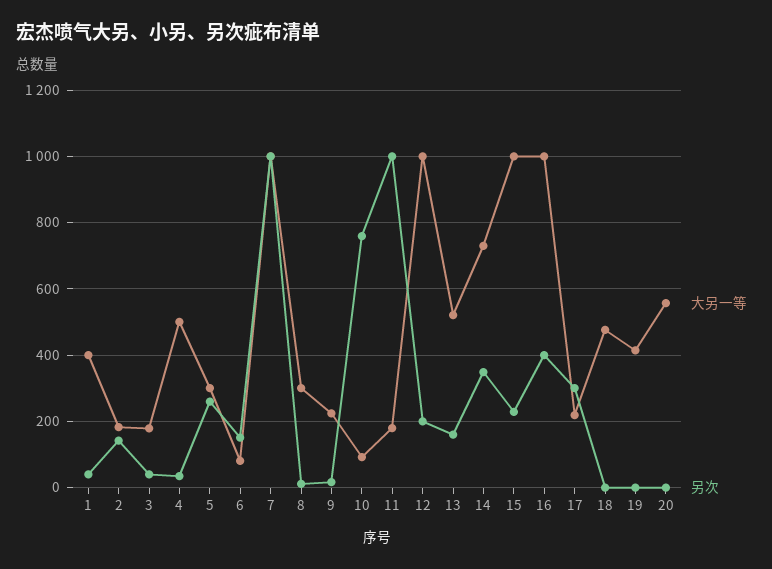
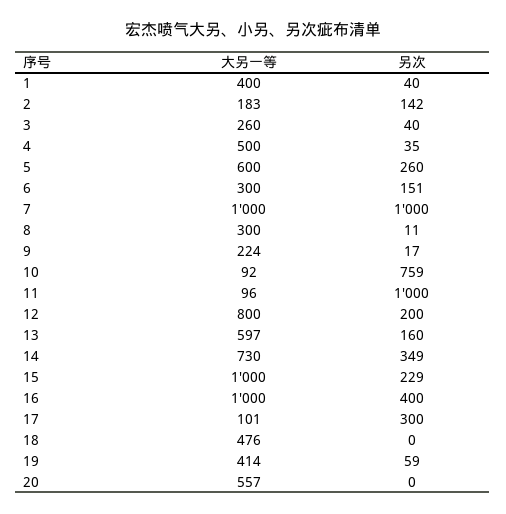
大另一等, 3: 180 -> 260
大另一等, 5: 300 -> 600
大另一等, 6: 80 -> 300
大另一等, 11: 180 -> 96
大另一等, 12: 1000 -> 800
大另一等, 13: 520 -> 597
大另一等, 17: 220 -> 101
另次, 19: 0 -> 59

